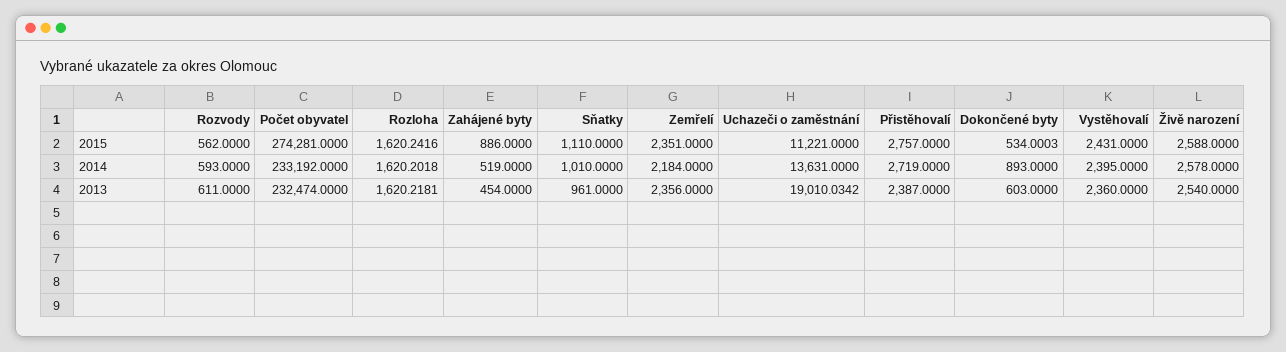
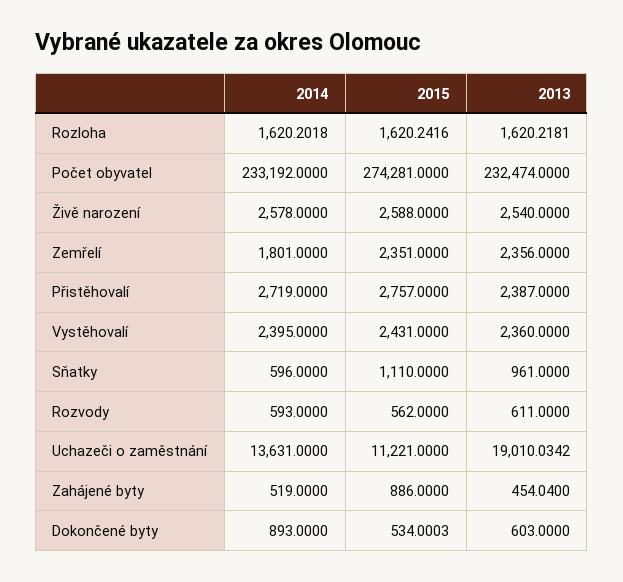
Sňatky, 2014: 1010 -> 596
Zemřelí, 2014: 2184 -> 1801
Zahájené byty, 2013: 454 -> 454.04

